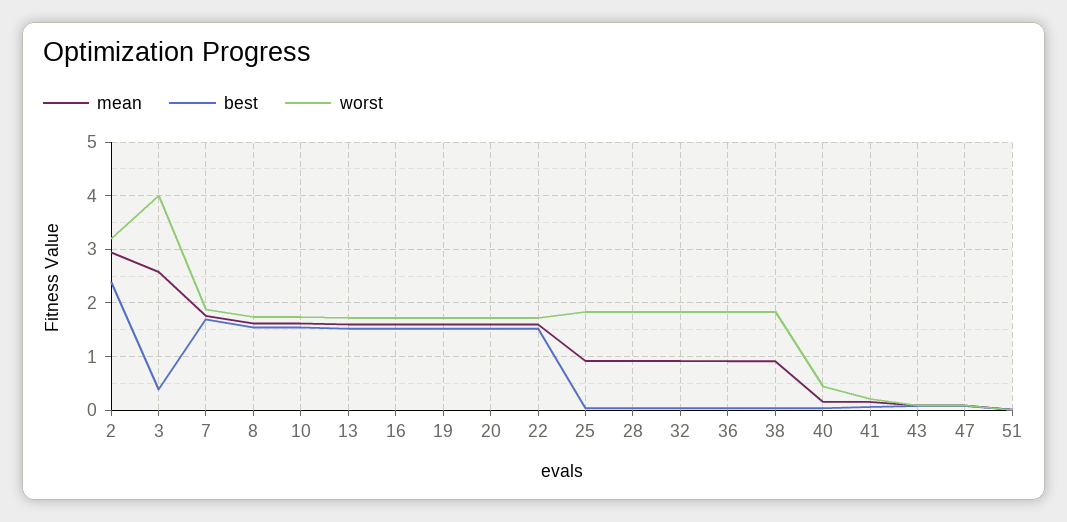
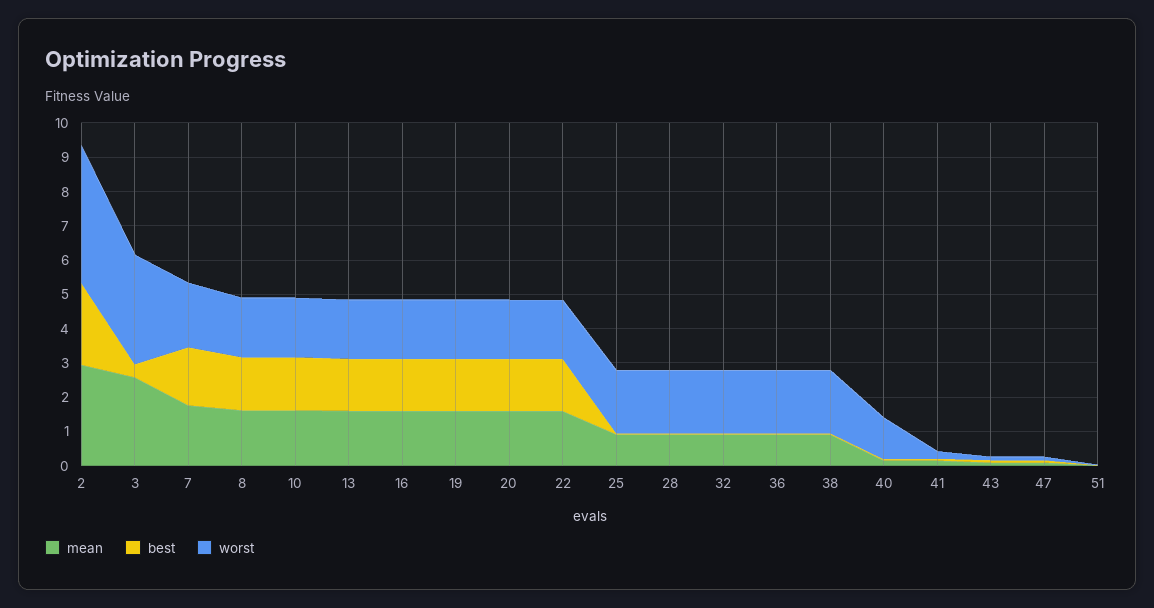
worst, 2: 3.2 -> 4
worst, 3: 4 -> 3.25
worst, 40: 0.4 -> 1.25

